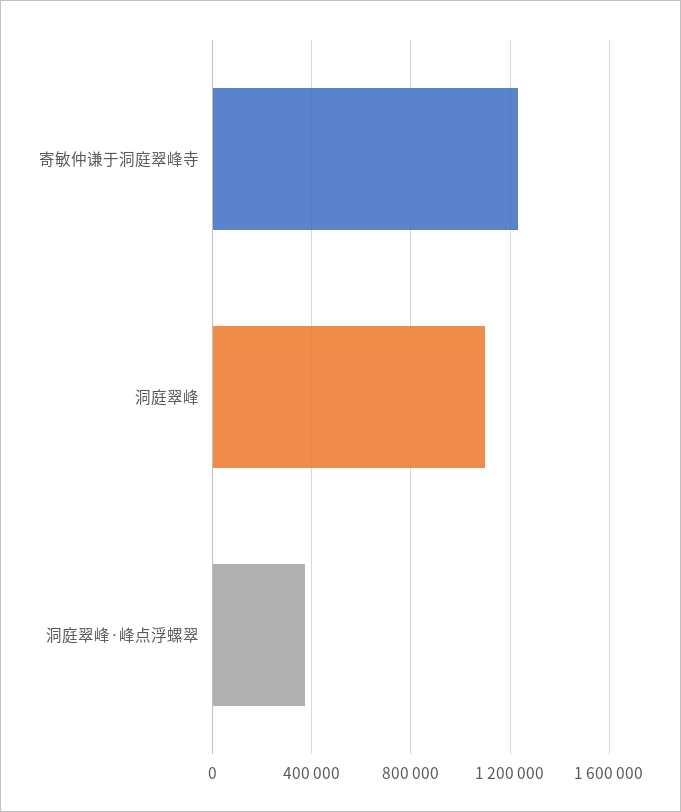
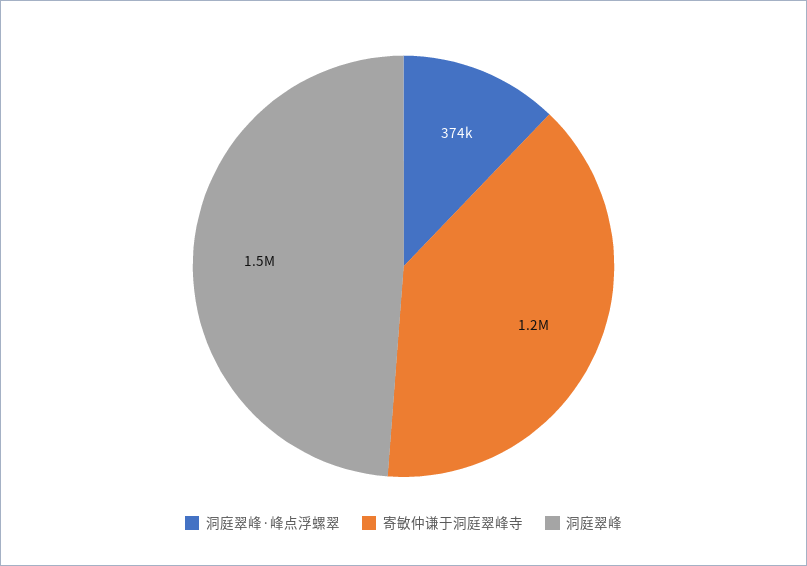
洞庭翠峰: 1100000 -> 1500000

